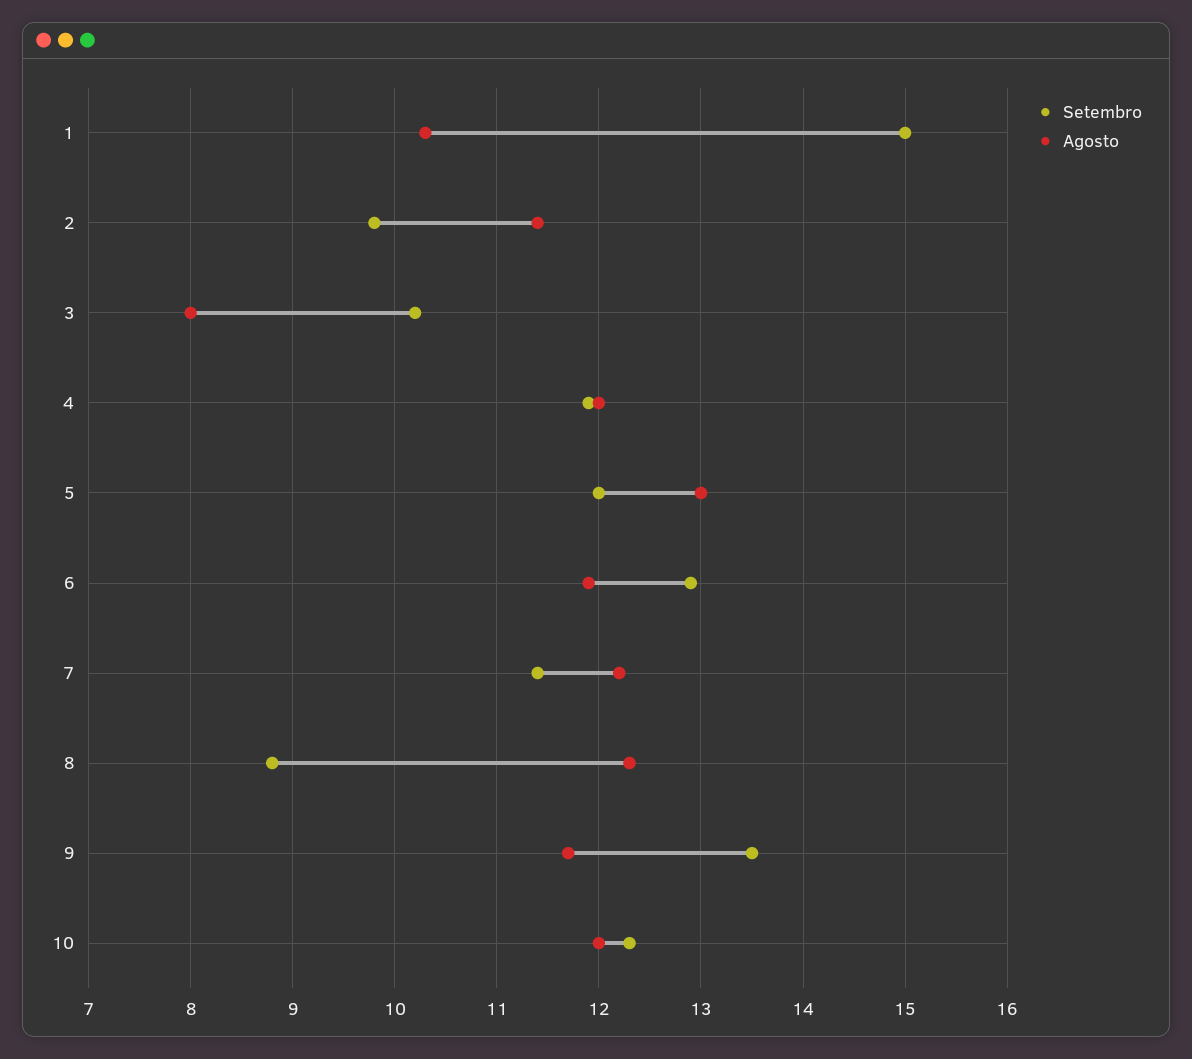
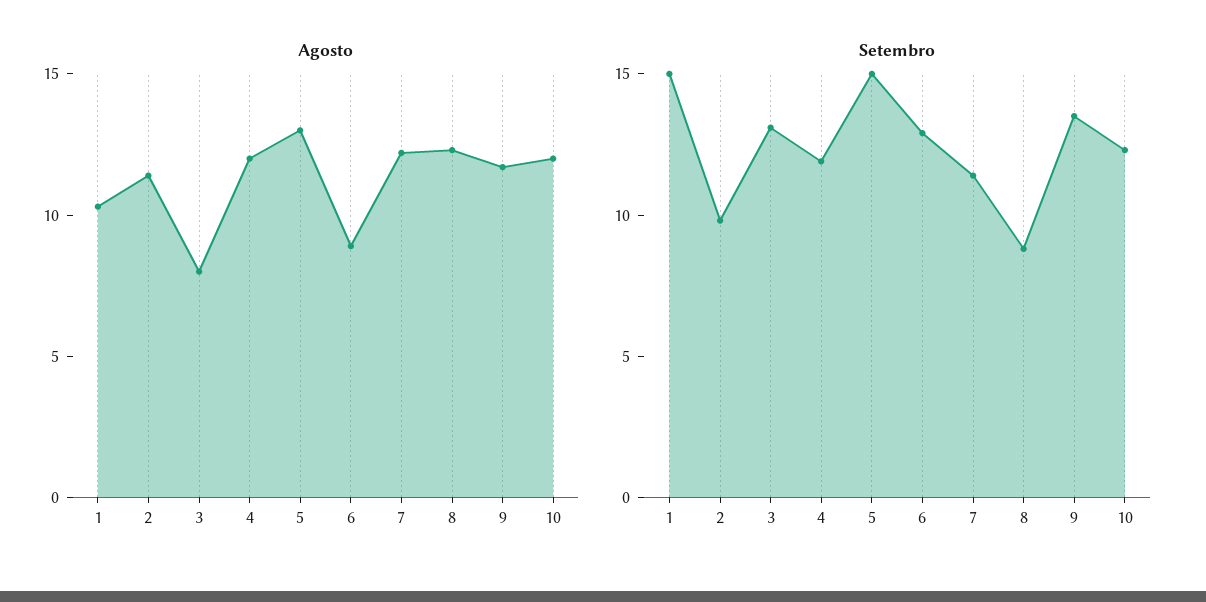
Setembro, 3: 10.2 -> 13
Setembro, 5: 12 -> 15
Agosto, 6: 11.9 -> 9

